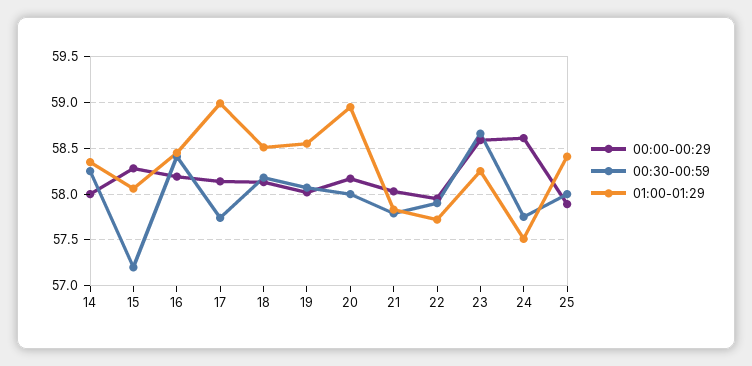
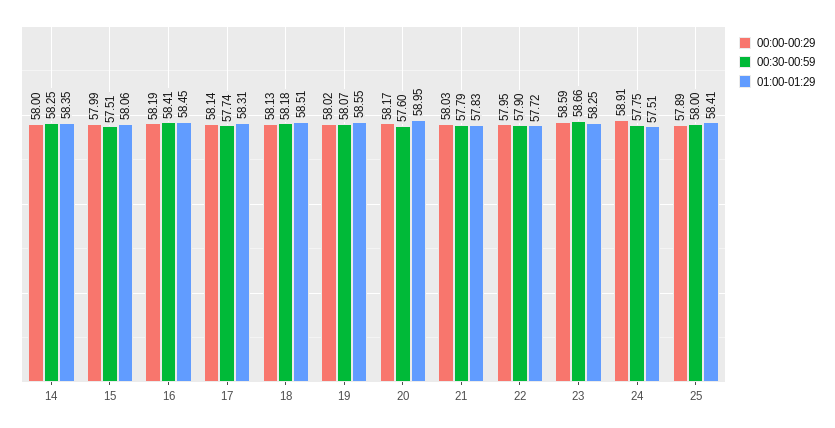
00:00-00:29, 15: 58.3 -> 57.99
00:30-00:59, 15: 57.2 -> 57.51
01:00-01:29, 17: 59 -> 58.31
00:30-00:59, 20: 58 -> 57.6
00:00-00:29, 24: 58.6 -> 58.91

